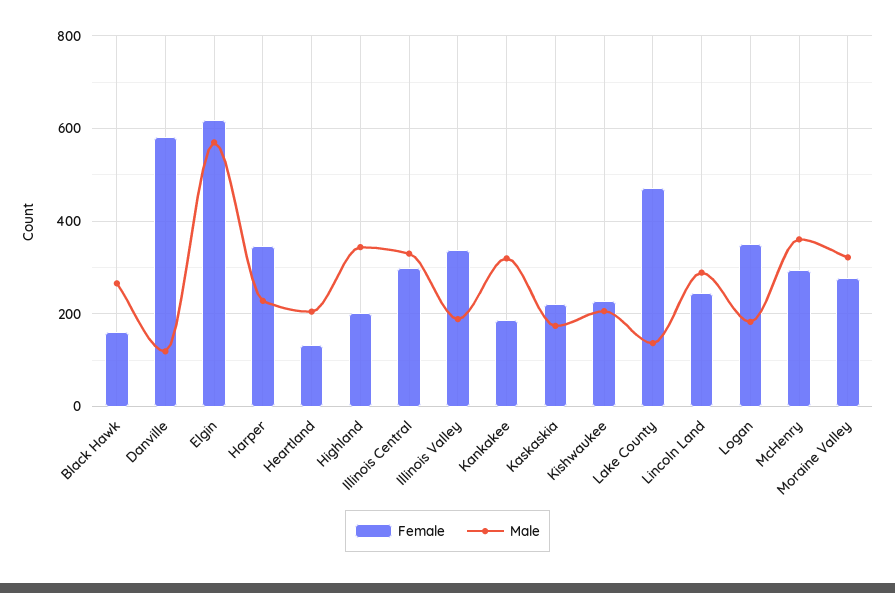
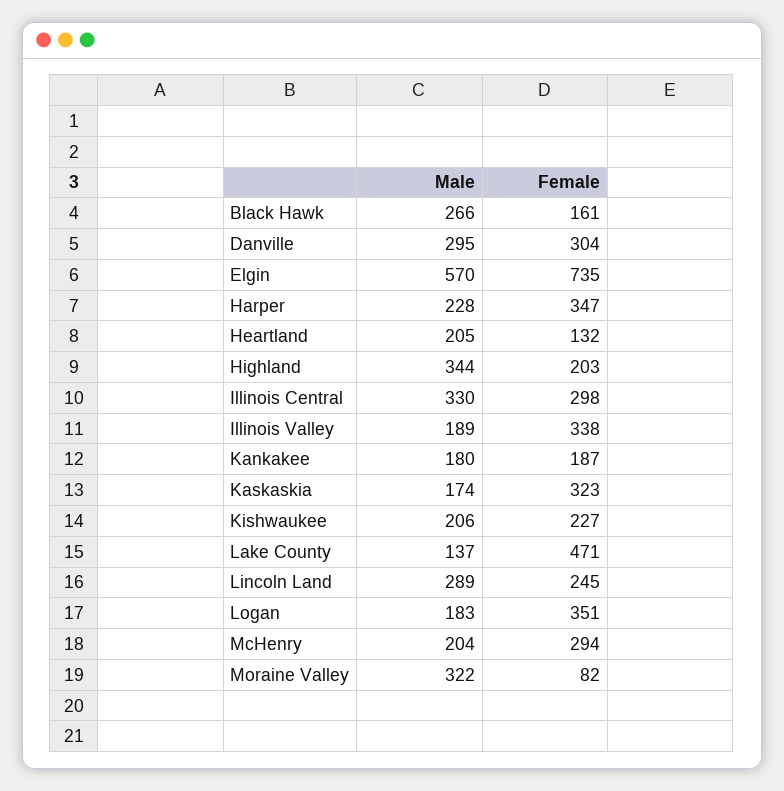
Female, Danville: 580 -> 304
Male, Danville: 120 -> 295
Female, Elgin: 620 -> 735
Male, Kankakee: 320 -> 180
Female, Kaskaskia: 220 -> 323
Male, McHenry: 360 -> 204
Female, Moraine Valley: 280 -> 82

